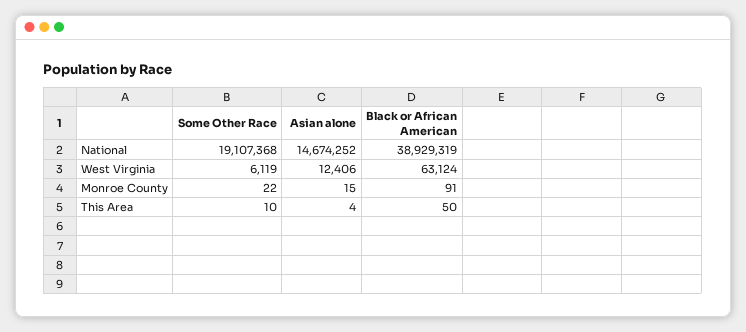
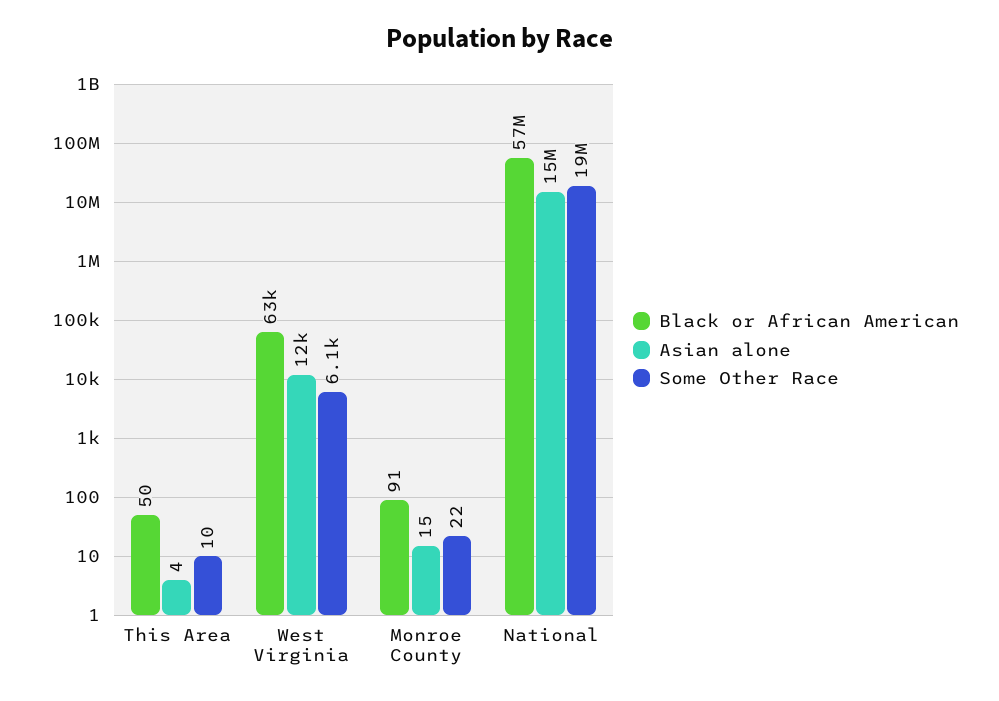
Black or African American, National: 38929319 -> 57000000

